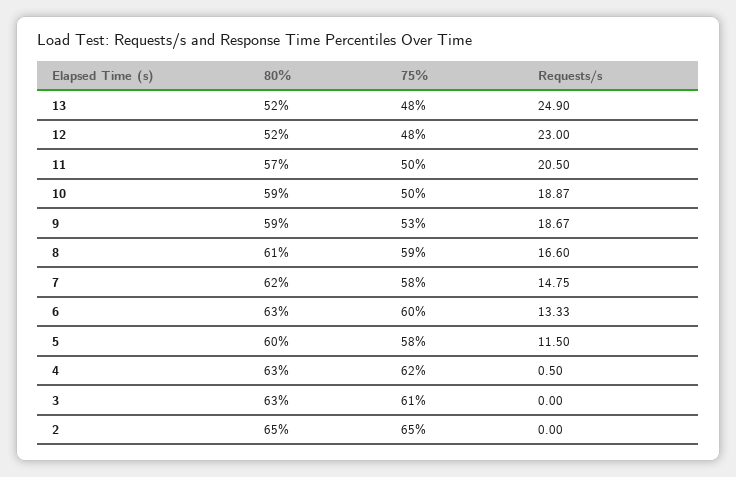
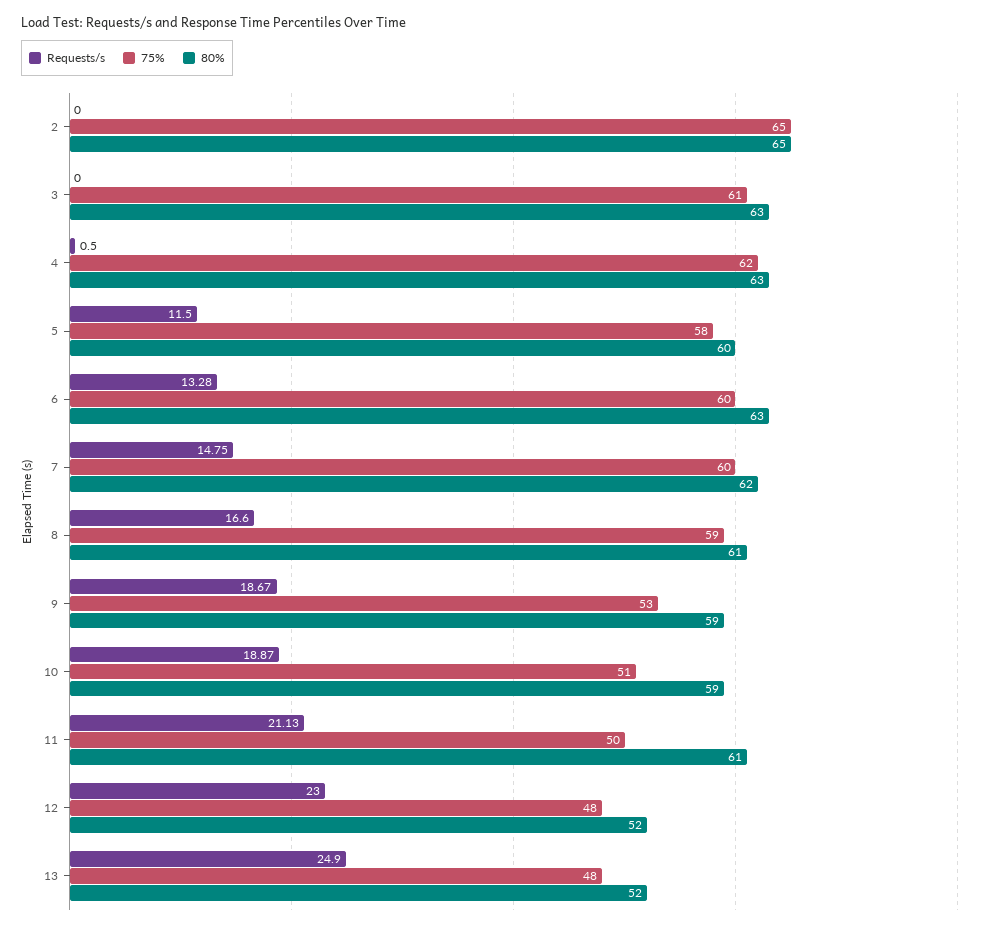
80%, 11: 57 -> 61
Requests/s, 11: 20.5 -> 21.13
75%, 10: 50 -> 51
75%, 7: 58 -> 60
Requests/s, 6: 13.33 -> 13.28

